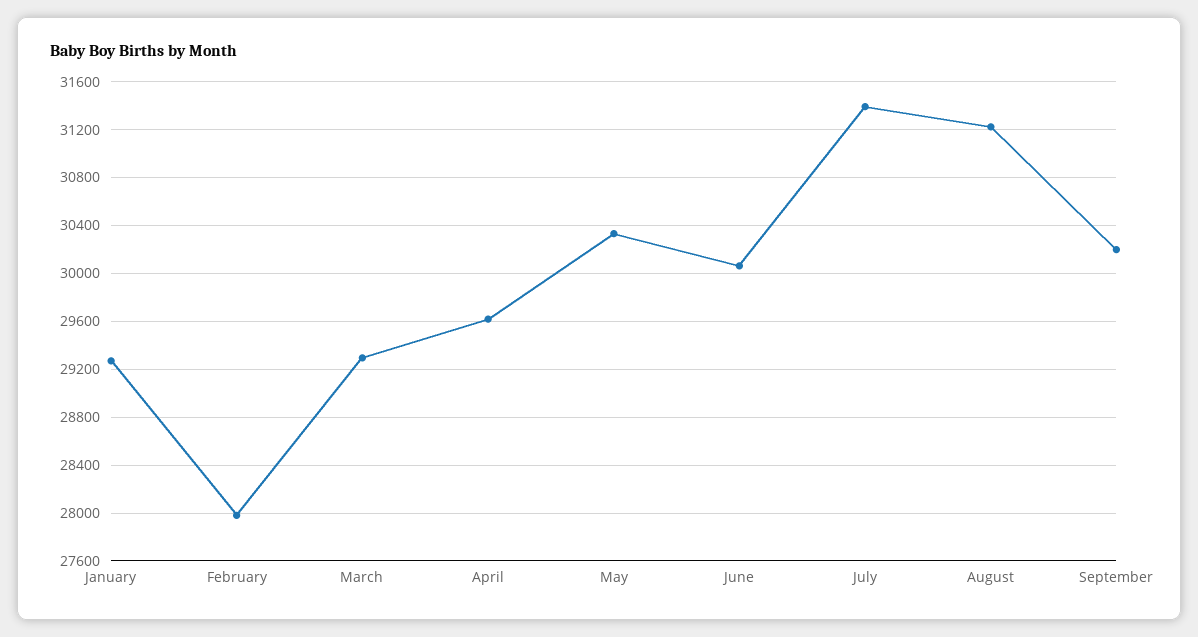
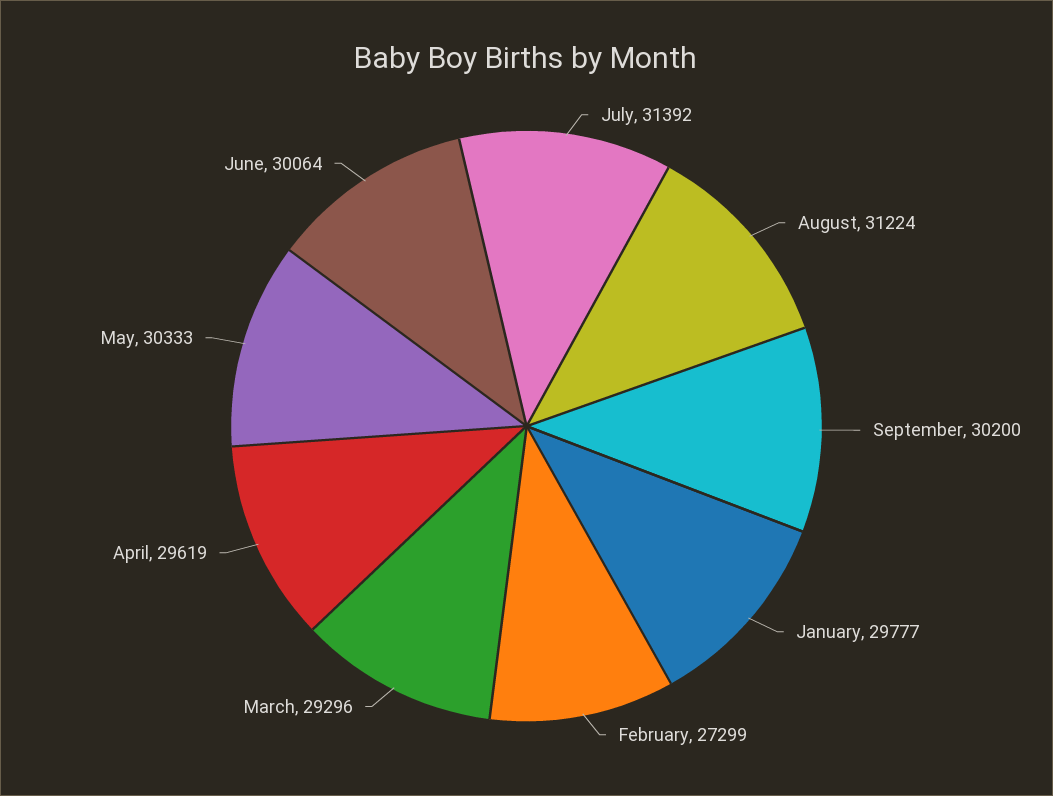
January: 29300 -> 29777
February: 28000 -> 27299

